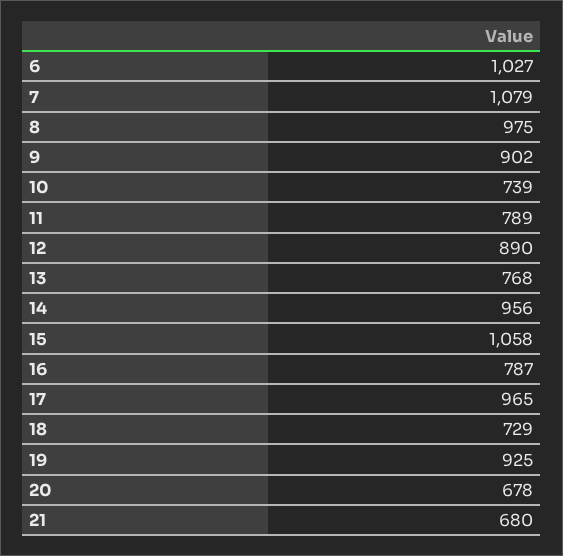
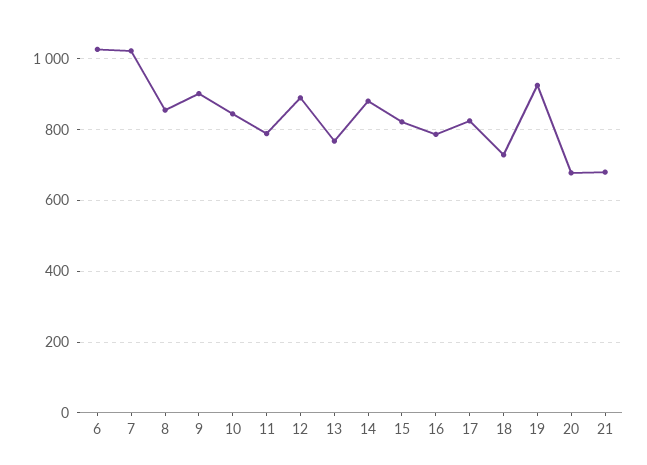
7: 1079 -> 1020
8: 975 -> 860
10: 739 -> 840
14: 956 -> 880
15: 1058 -> 820
17: 965 -> 820

